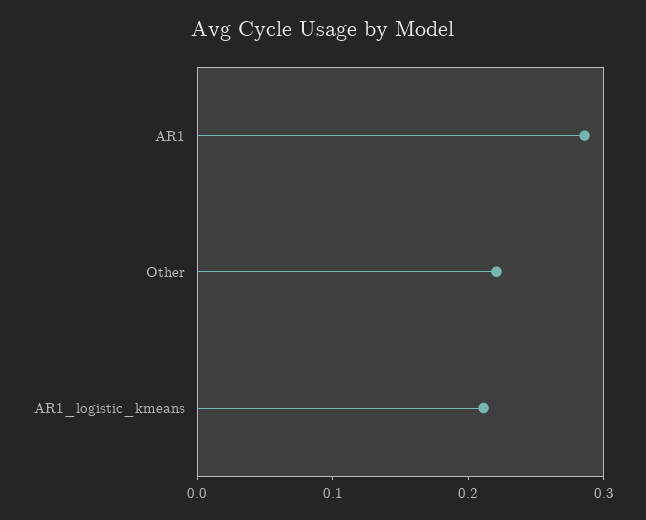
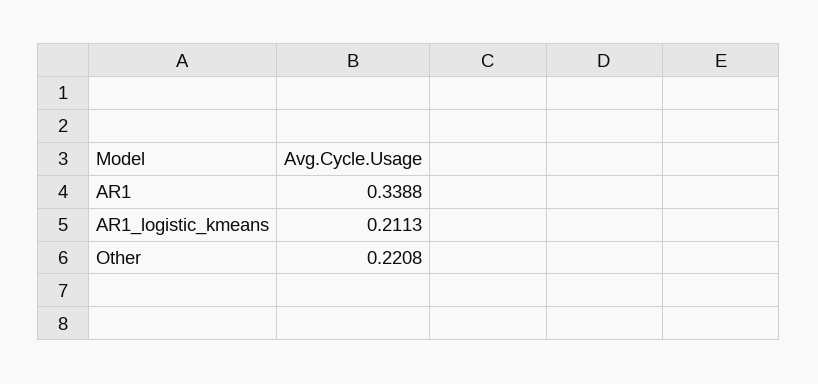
AR1: 0.28 -> 0.3388

